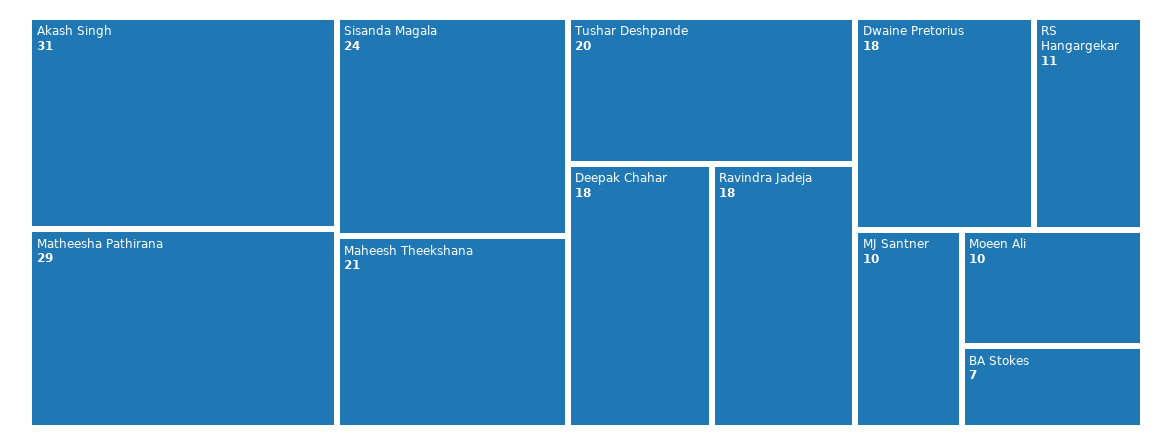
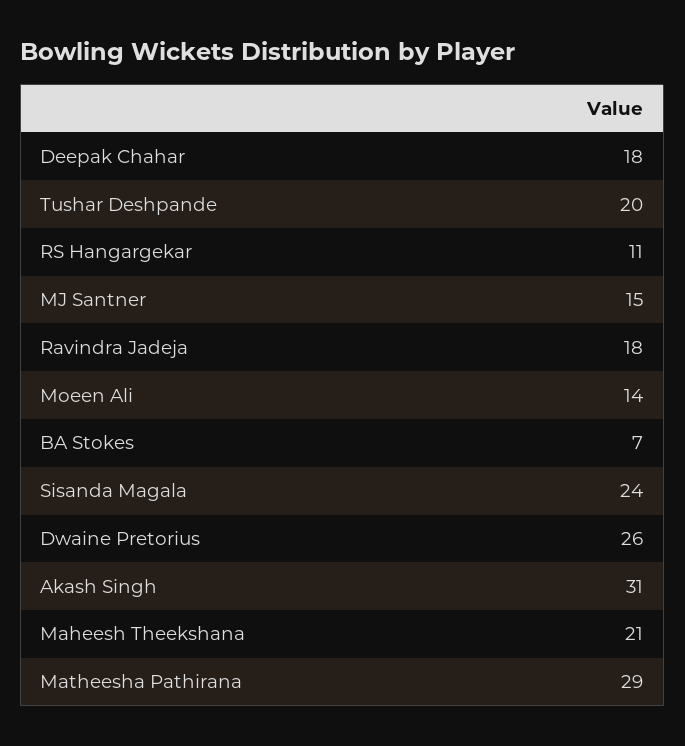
Dwaine Pretorius: 18 -> 26
MJ Santner: 10 -> 15
Moeen Ali: 10 -> 14

